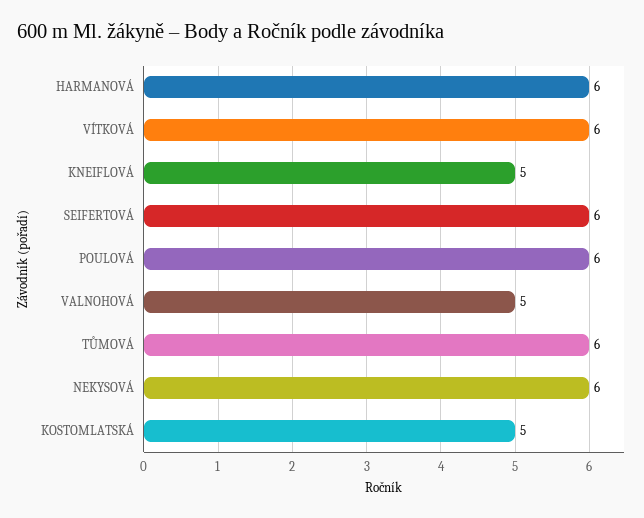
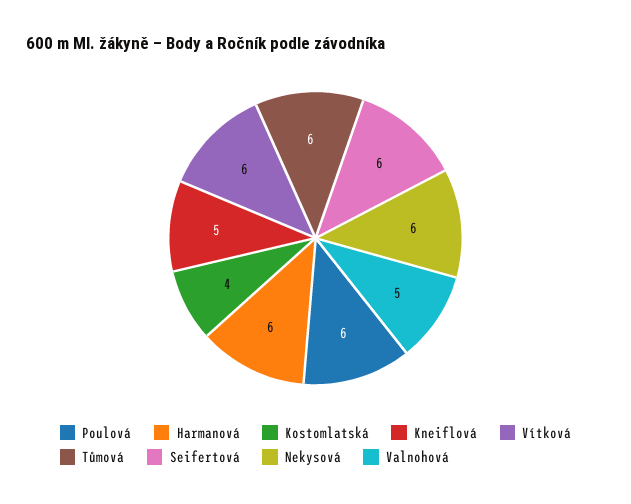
KOSTOMLATSKÁ: 5 -> 4

